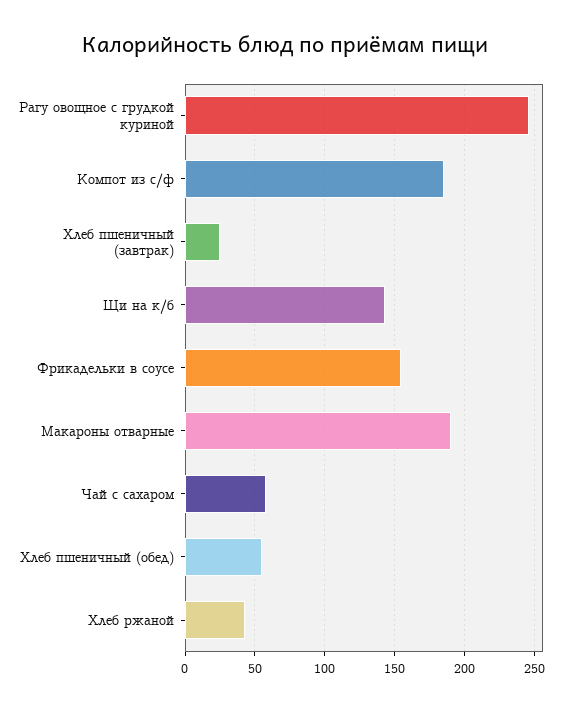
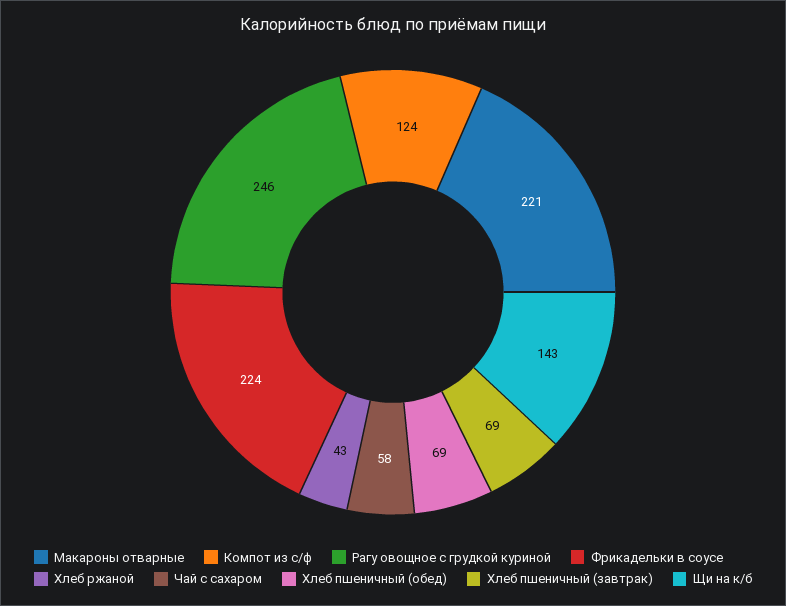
Компот из с/ф: 185 -> 124
Хлеб пшеничный (завтрак): 25 -> 69
Фрикадельки в соусе: 155 -> 224
Макароны отварные: 190 -> 221
Хлеб пшеничный (обед): 55 -> 69

